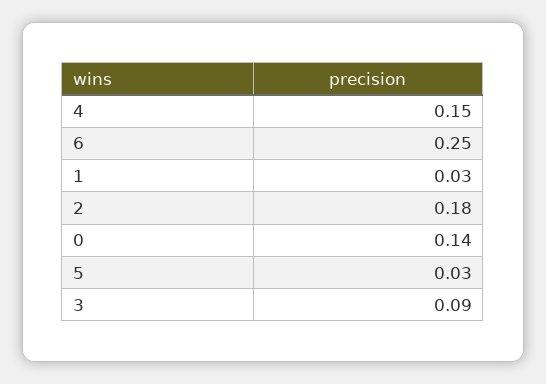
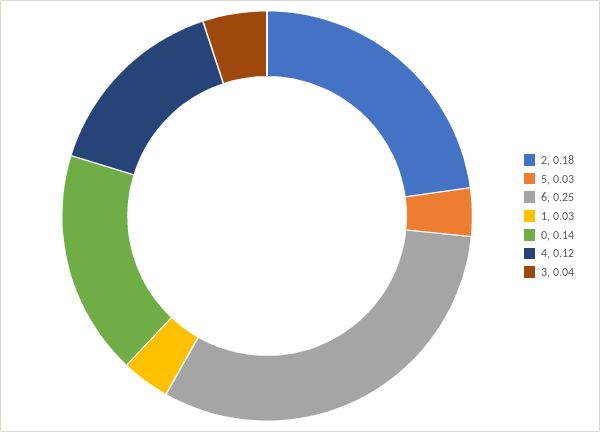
4: 0.15 -> 0.12
3: 0.09 -> 0.04

